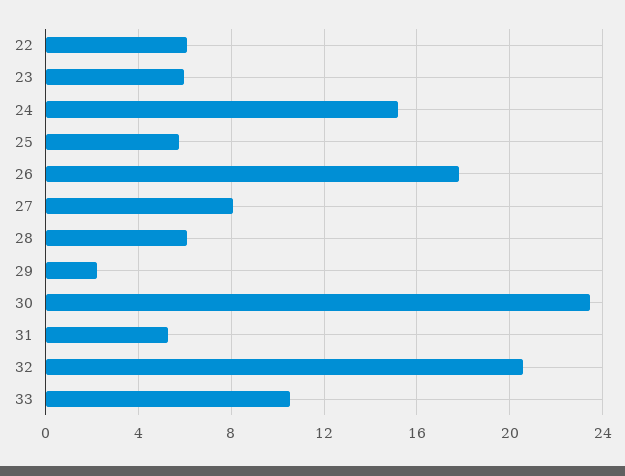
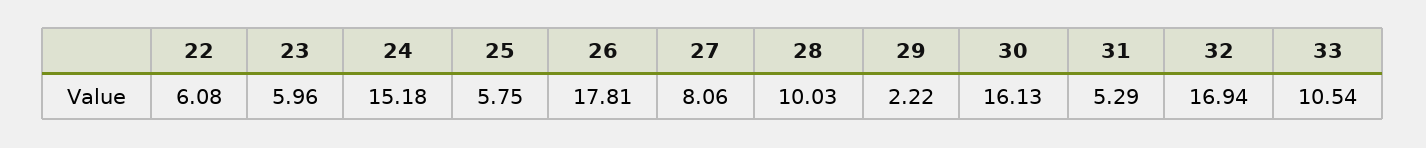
28: 6 -> 10.03
30: 23.5 -> 16.13
32: 20.5 -> 16.94

